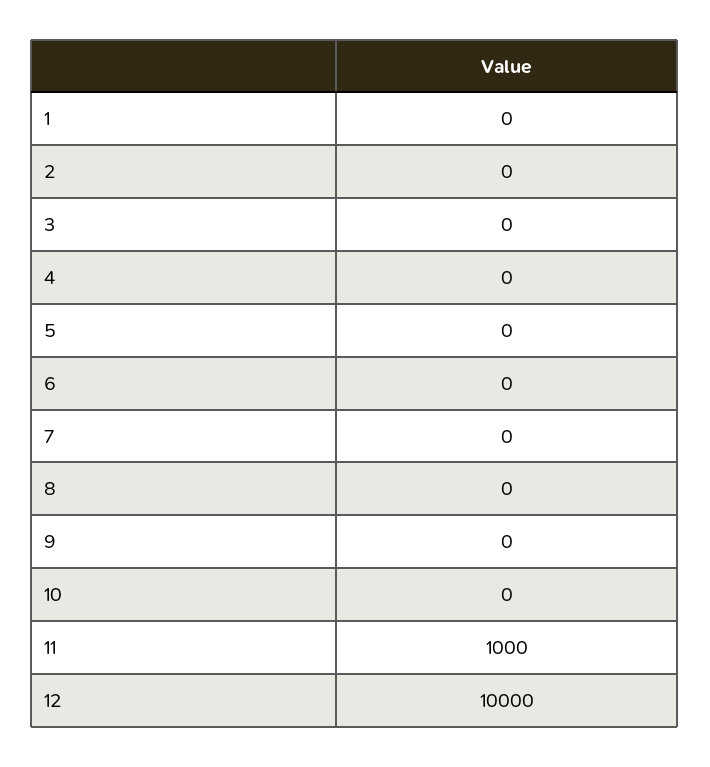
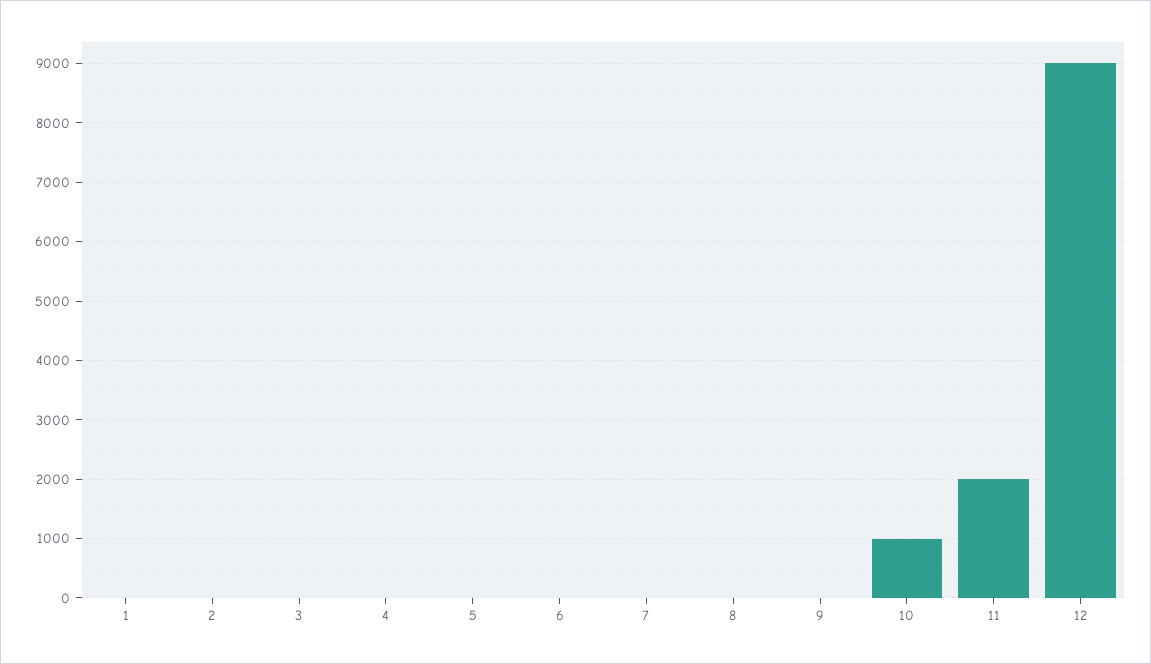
10: 0 -> 1000
11: 1000 -> 2000
12: 10000 -> 9000

